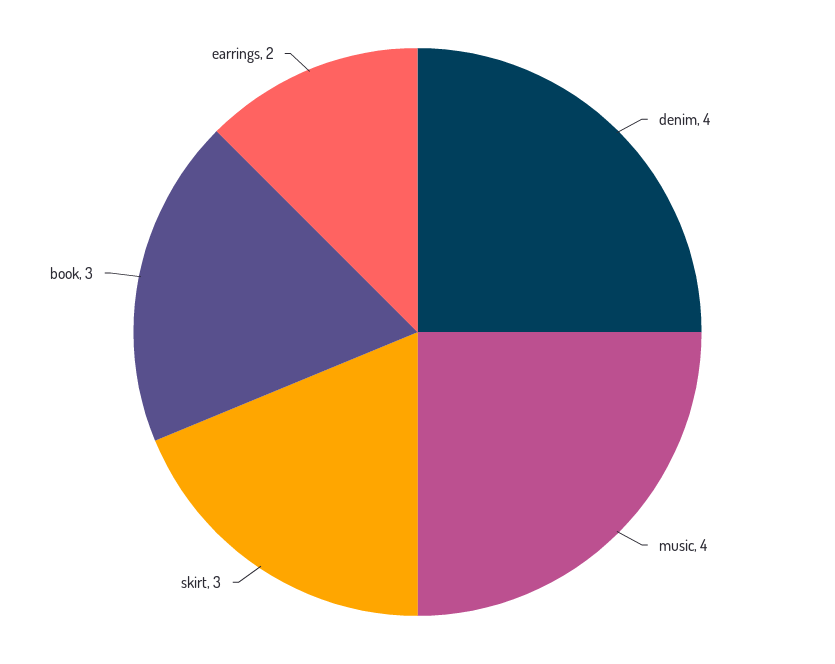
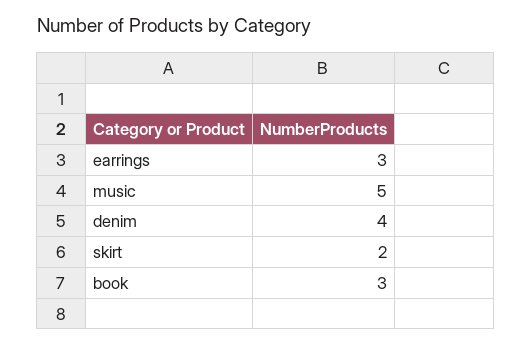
music: 4 -> 5
skirt: 3 -> 2
earrings: 2 -> 3

